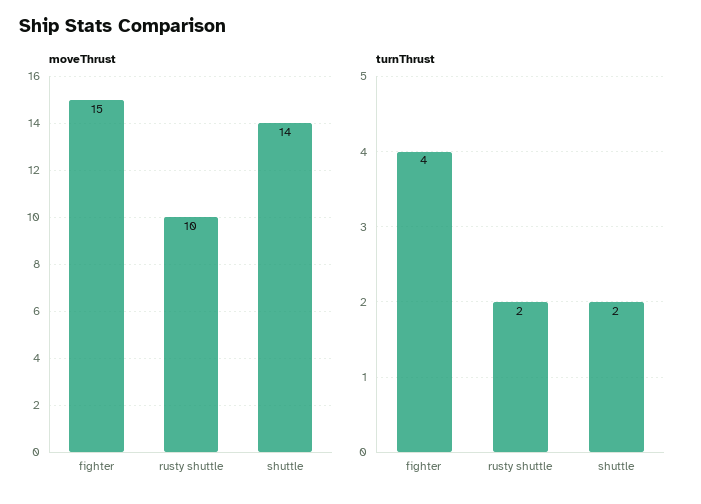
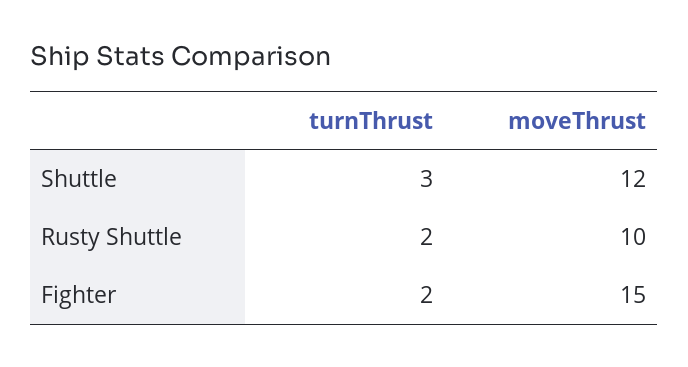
moveThrust, shuttle: 14 -> 12
turnThrust, fighter: 4 -> 2
turnThrust, shuttle: 2 -> 3

